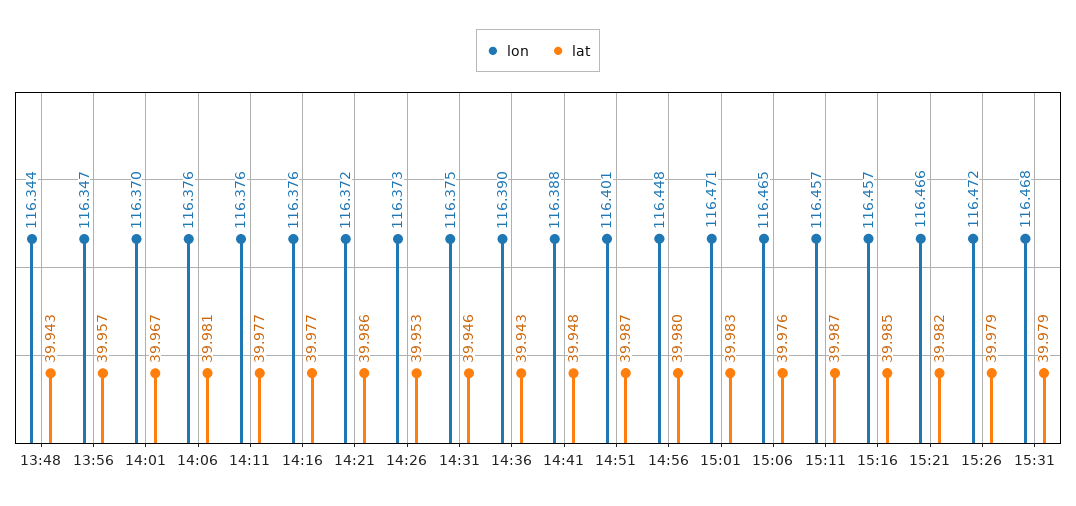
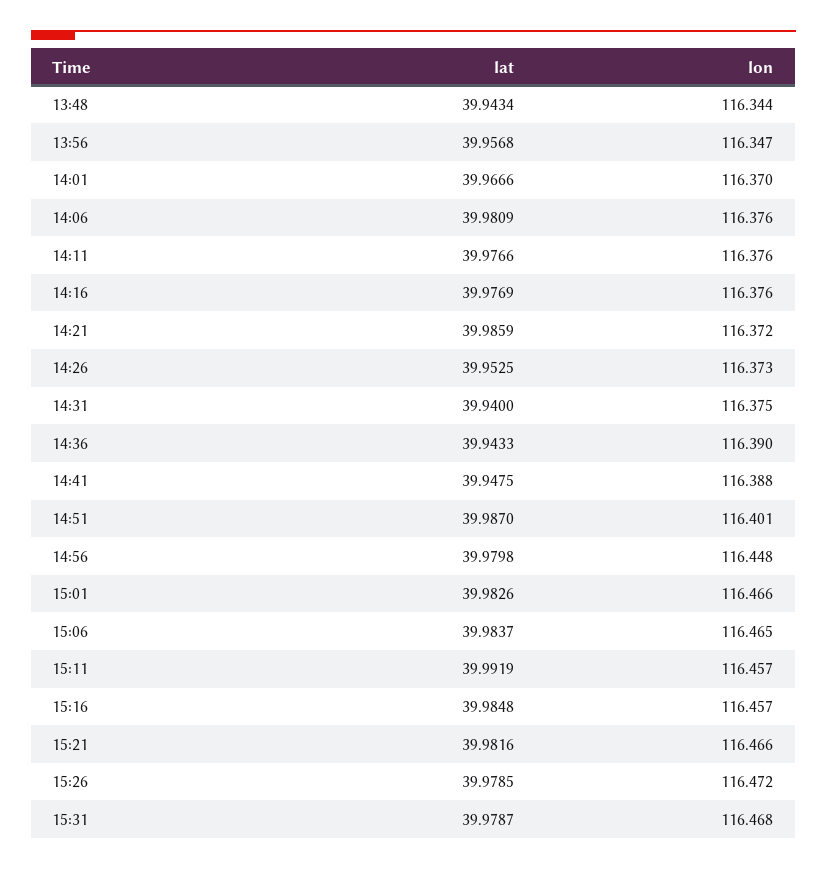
lat, 14:31: 39.946 -> 39.94
lon, 15:01: 116.471 -> 116.466
lat, 15:06: 39.976 -> 39.9837
lat, 15:11: 39.987 -> 39.9919

